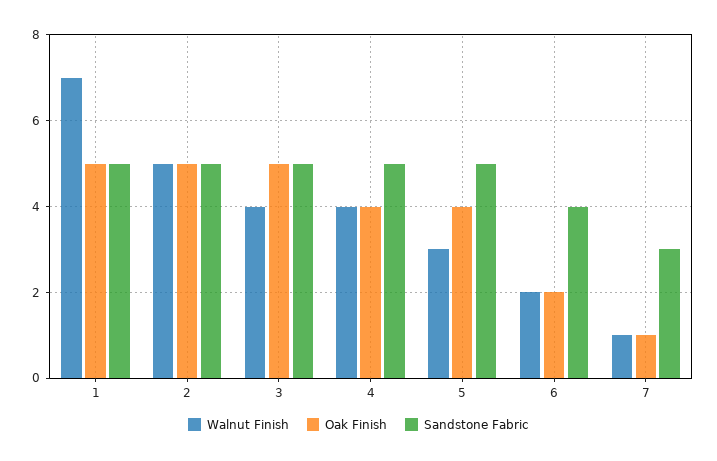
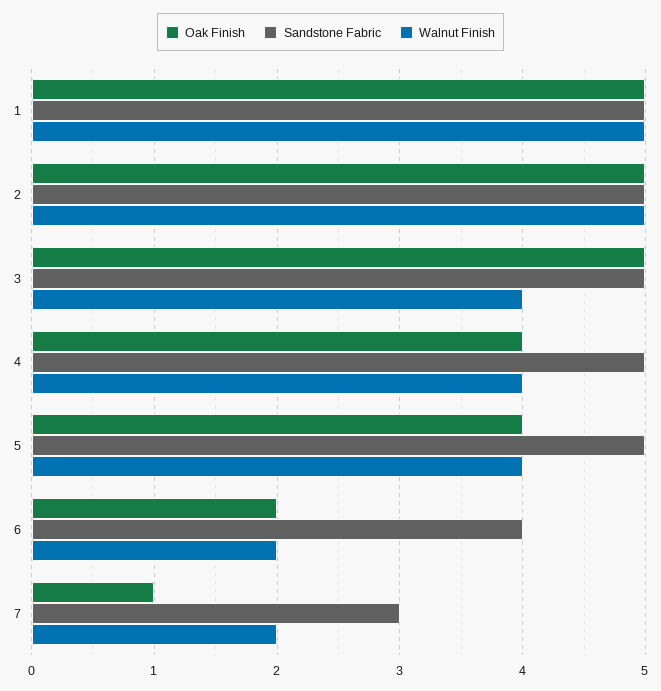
Walnut Finish, 1: 7 -> 5
Walnut Finish, 5: 3 -> 4
Walnut Finish, 7: 1 -> 2

